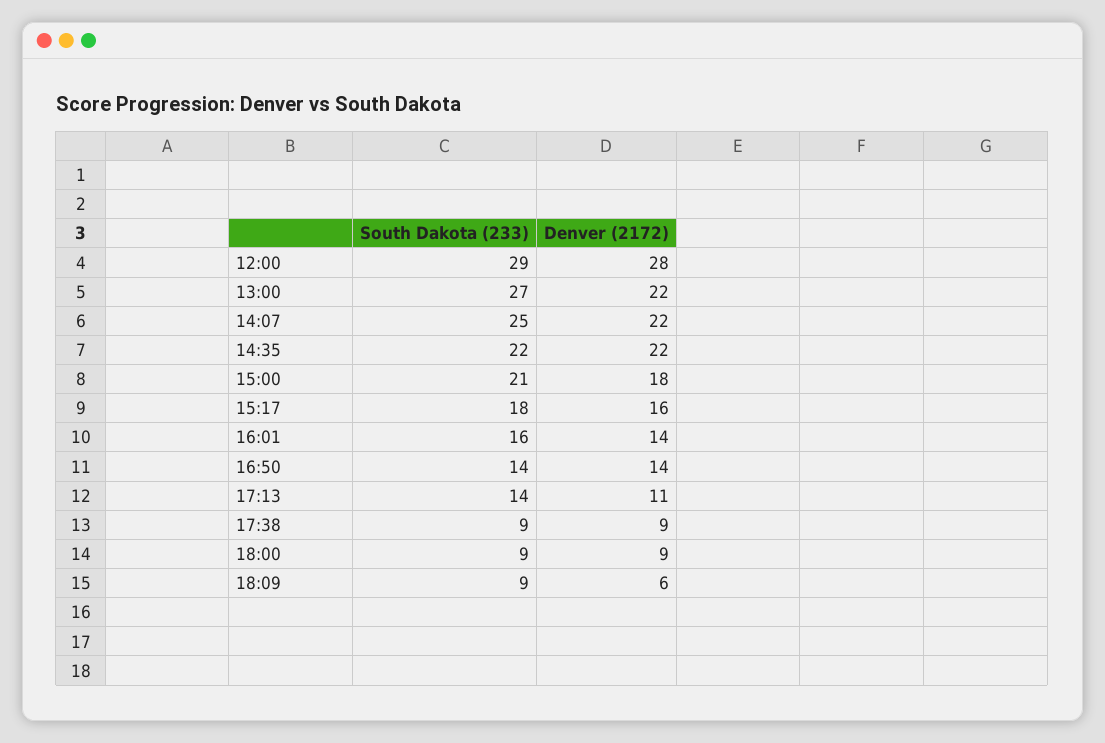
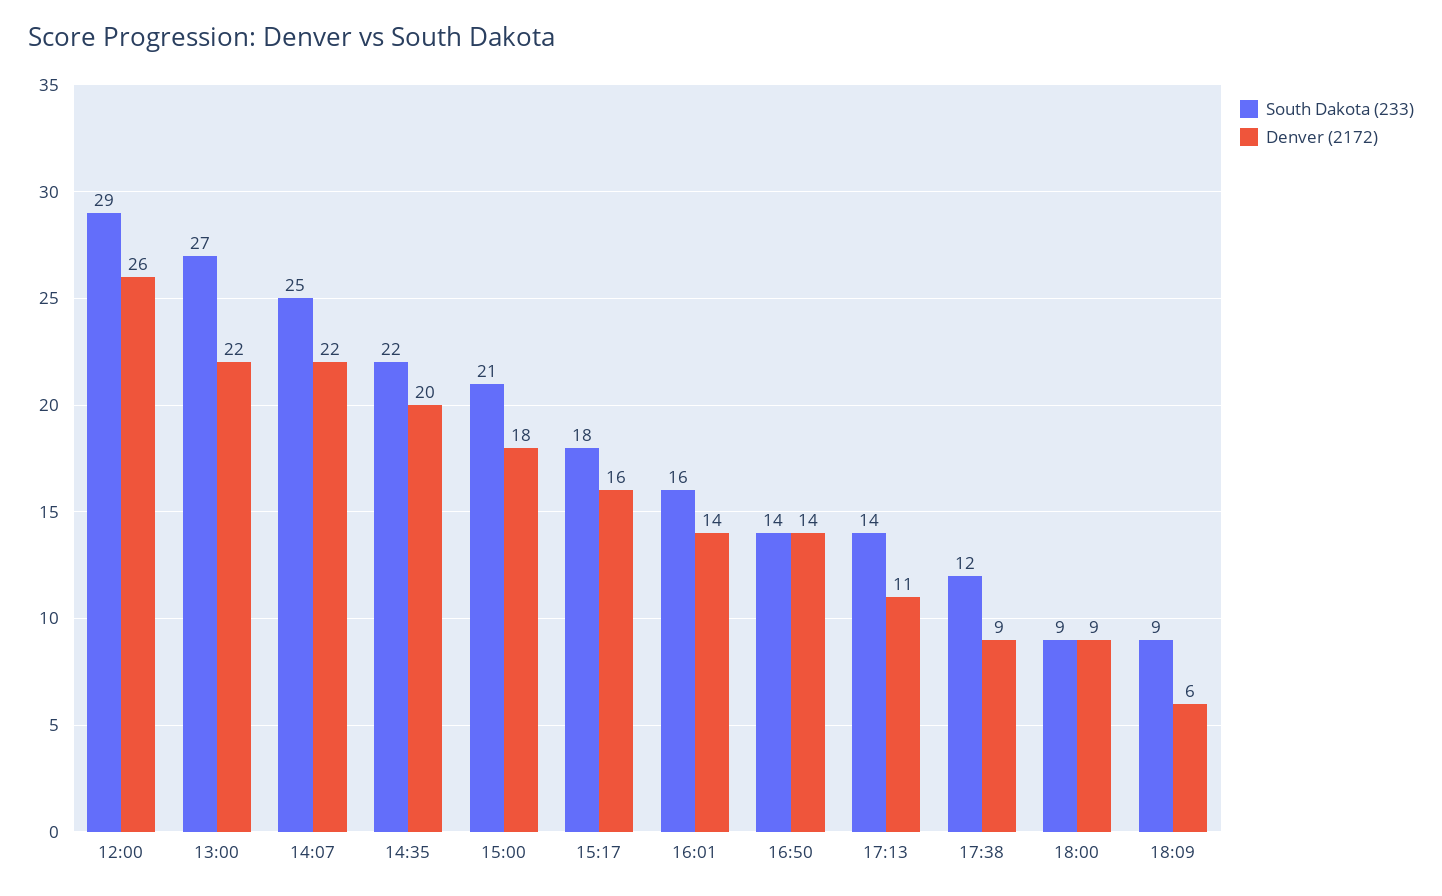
Denver (2172), 12:00: 28 -> 26
Denver (2172), 14:35: 22 -> 20
South Dakota (233), 17:38: 9 -> 12

